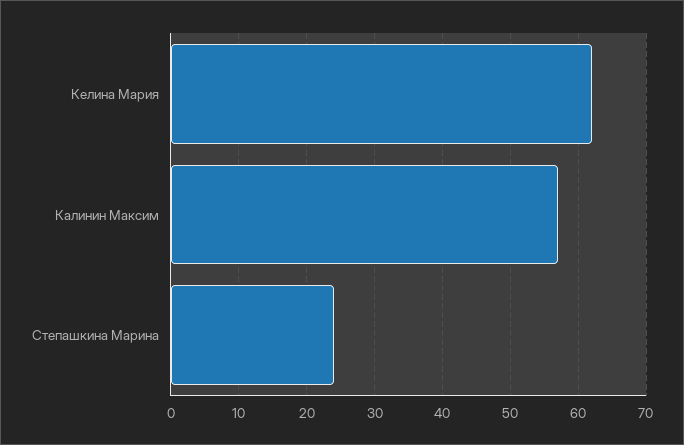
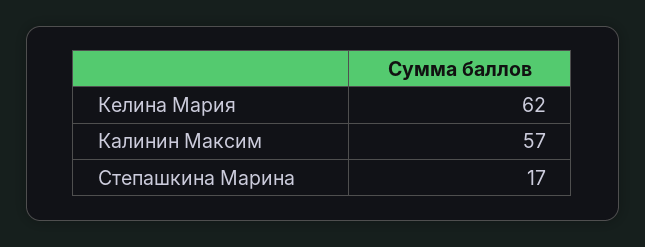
Степашкина Марина: 24 -> 17

